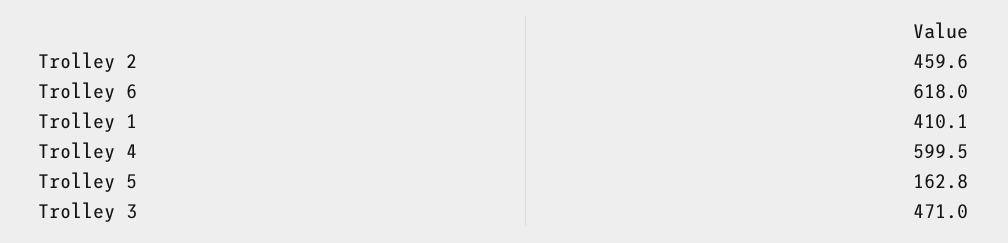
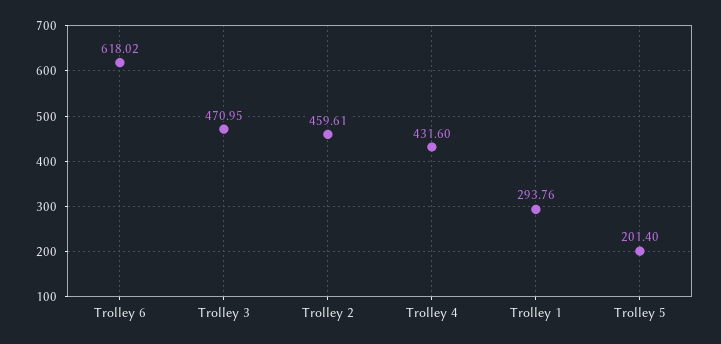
Trolley 1: 410.1 -> 293.76
Trolley 4: 599.5 -> 431.6
Trolley 5: 162.8 -> 201.4

